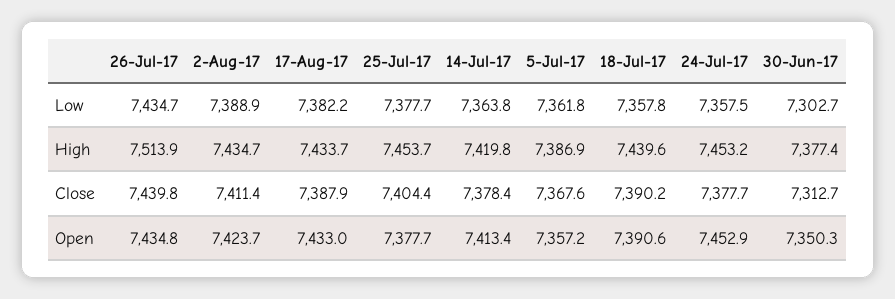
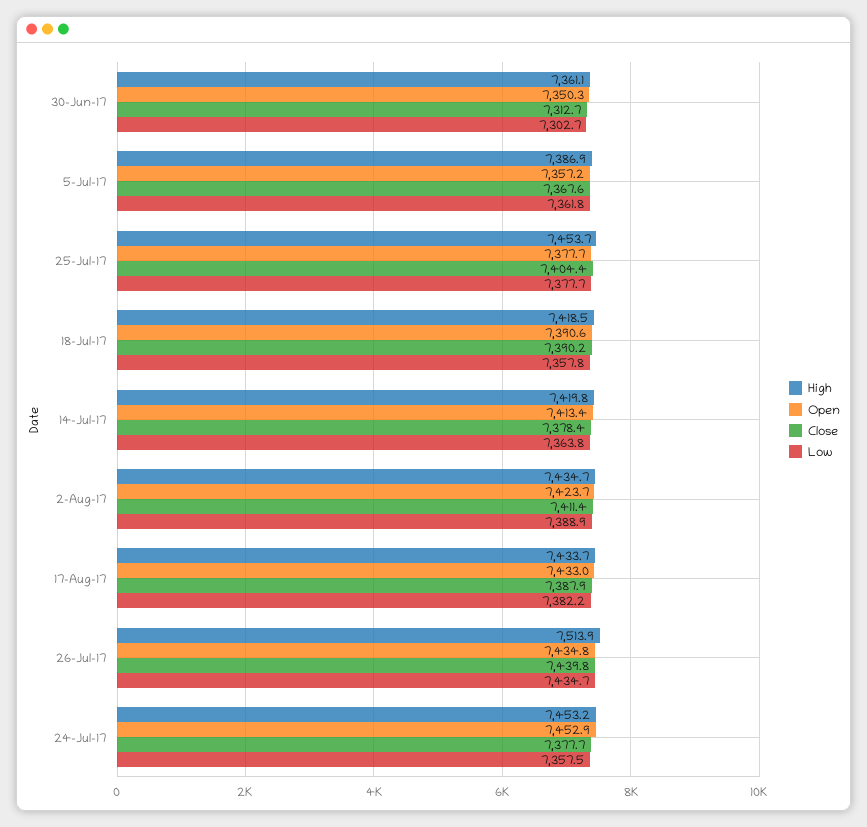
High, 18-Jul-17: 7439.6 -> 7418.5
High, 30-Jun-17: 7377.4 -> 7361.1

